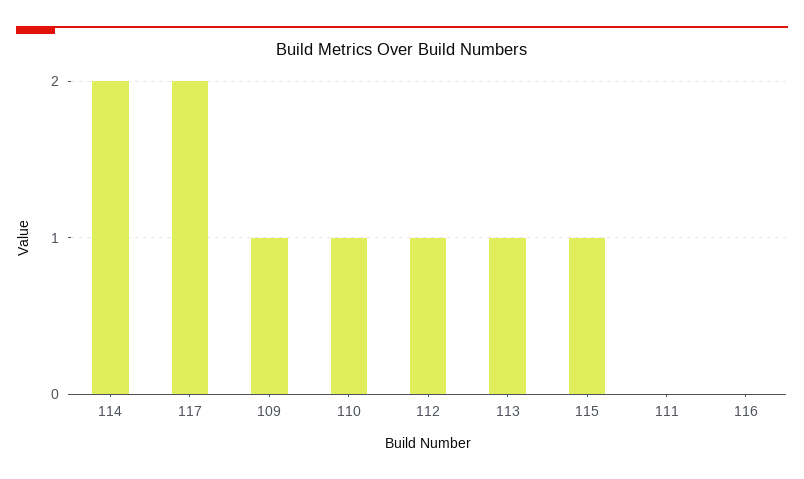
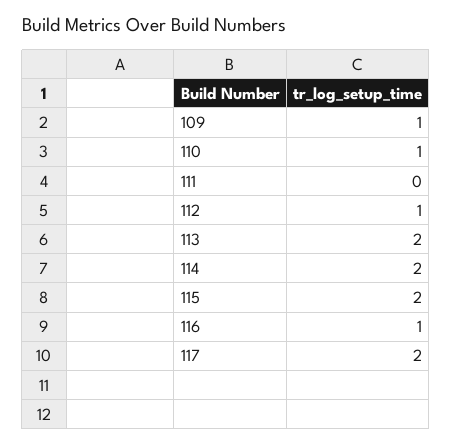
113: 1 -> 2
115: 1 -> 2
116: 0 -> 1

